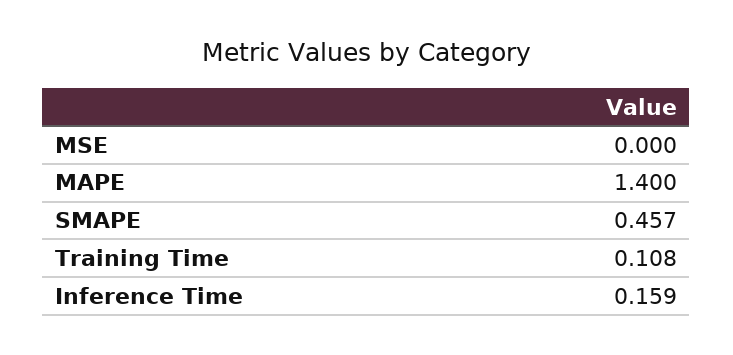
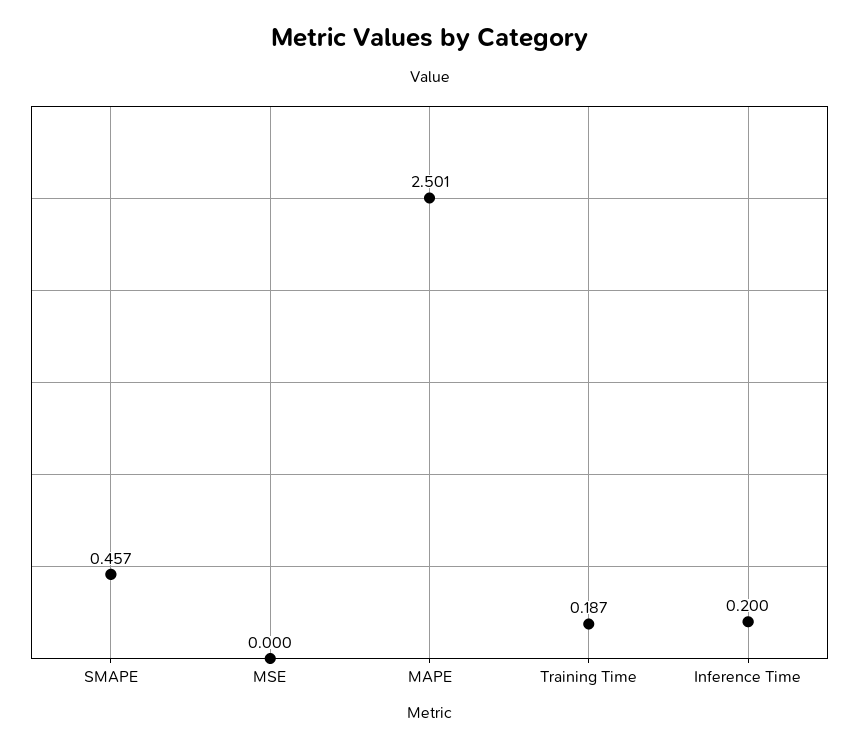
MAPE: 1.4 -> 2.501
Training Time: 0.108 -> 0.187
Inference Time: 0.159 -> 0.2

